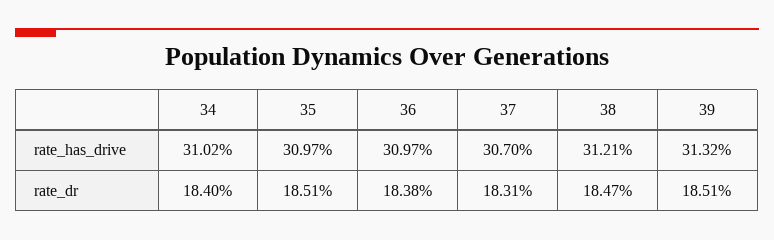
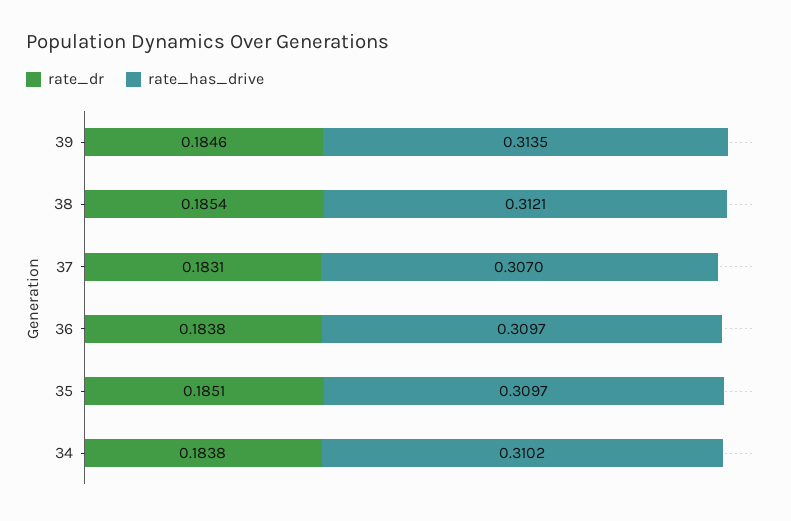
rate_has_drive, 39: 0.3132 -> 0.3135
rate_dr, 34: 0.184 -> 0.1838
rate_dr, 38: 0.1847 -> 0.1854
rate_dr, 39: 0.1851 -> 0.1846

